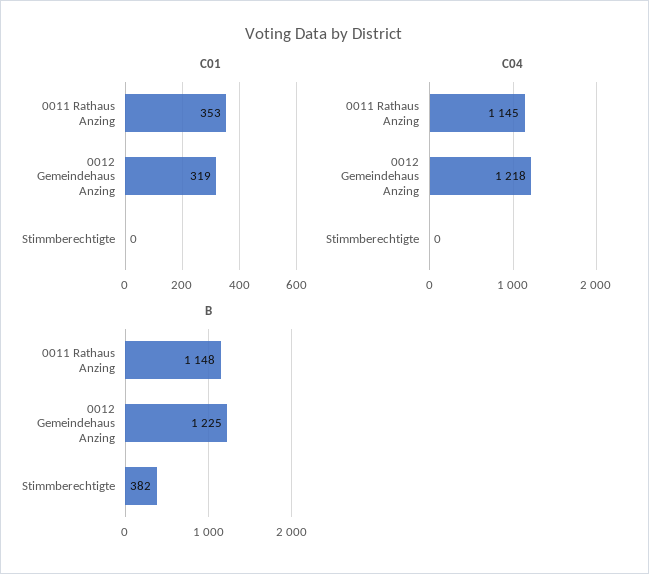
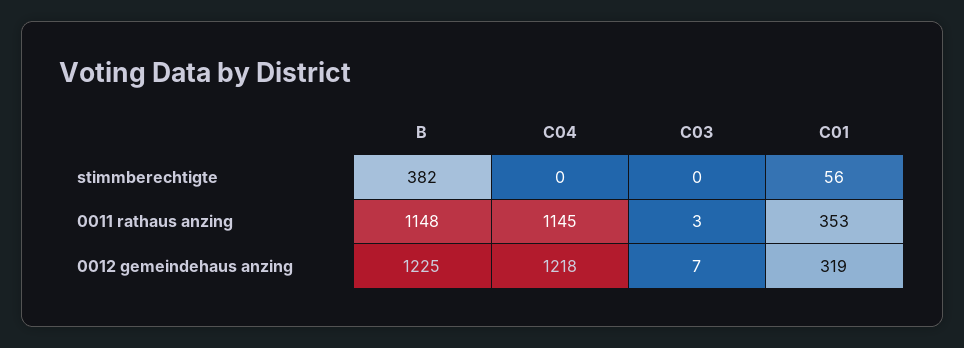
C01, Stimmberechtigte: 0 -> 56
C03, Stimmberechtigte: none -> 0
C03, 0011 Rathaus Anzing: none -> 3
C03, 0012 Gemeindehaus Anzing: none -> 7

